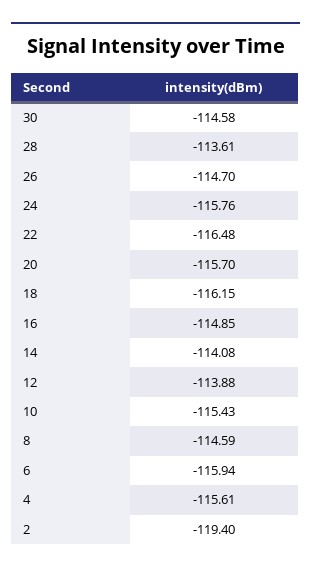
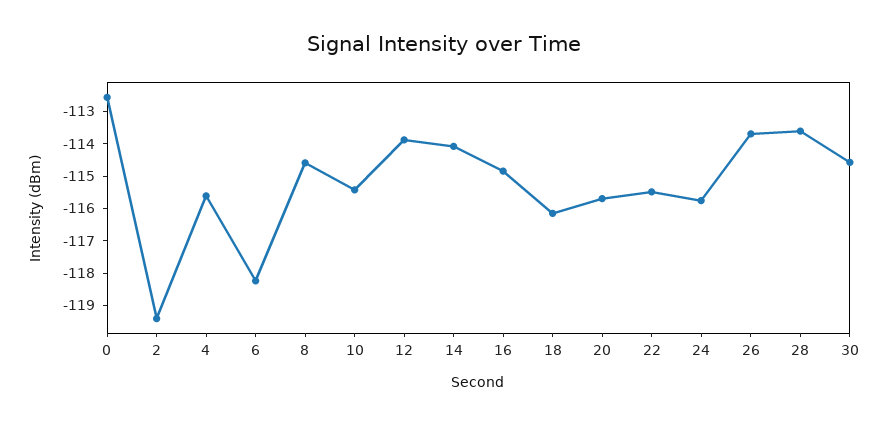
26: -114.7 -> -113.75
22: -116.48 -> -115.5
6: -115.94 -> -118.25
0: none -> -112.5

